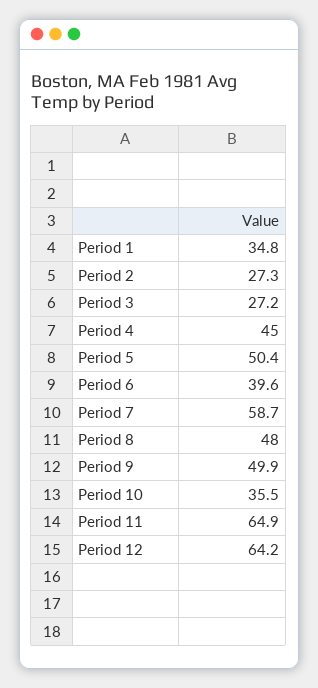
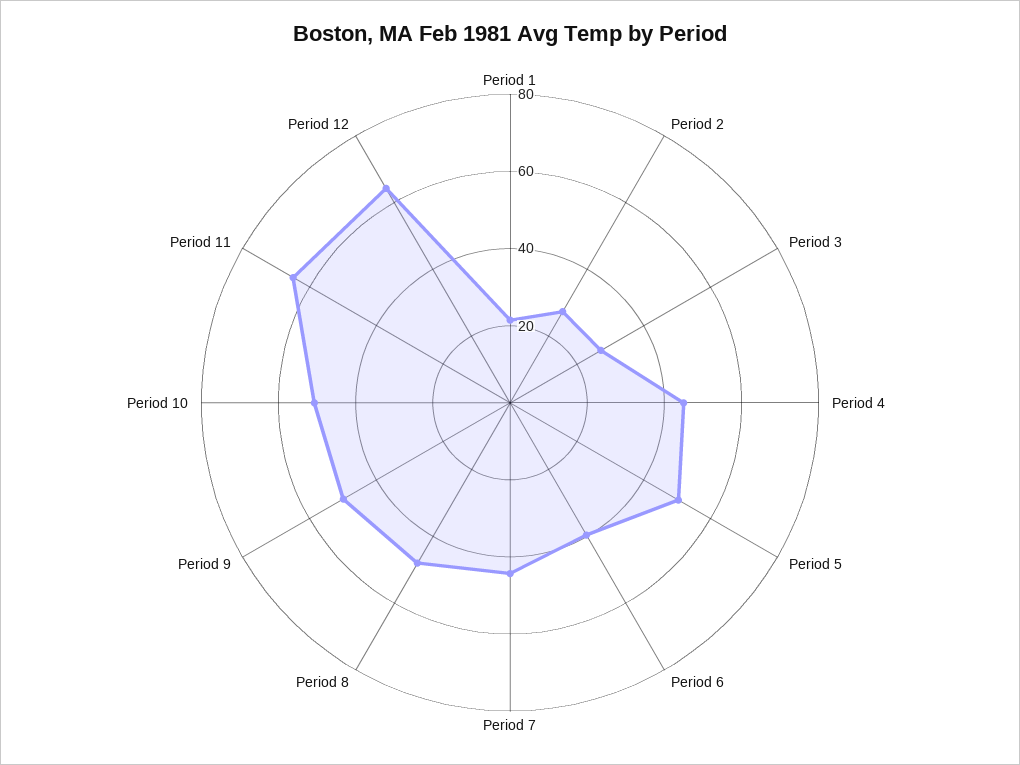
Period 1: 34.8 -> 20
Period 7: 58.7 -> 45
Period 10: 35.5 -> 50

